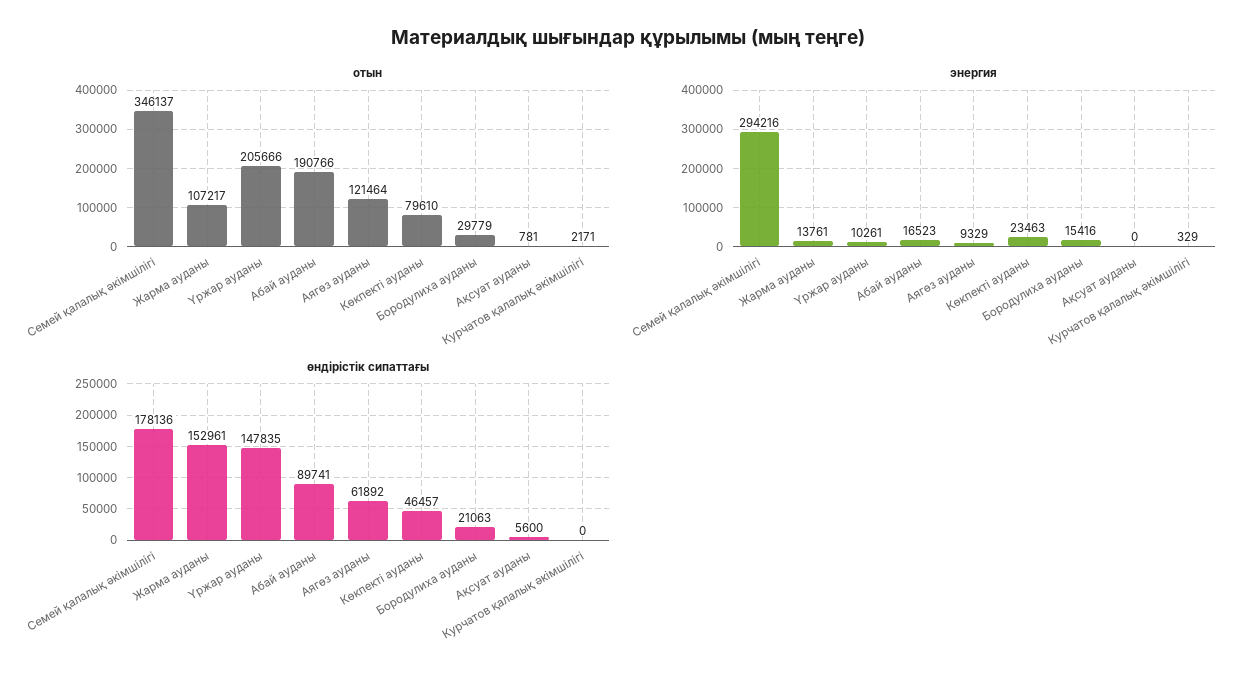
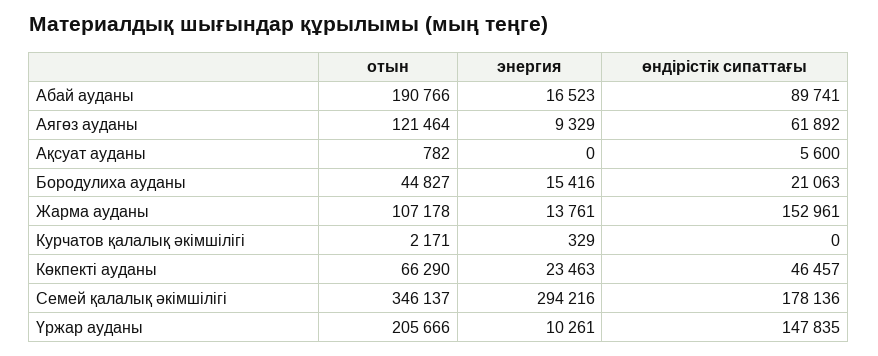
отын, Жарма ауданы: 107217 -> 107178
отын, Көкпекті ауданы: 79610 -> 66290
отын, Бородулиха ауданы: 29779 -> 44827
отын, Ақсуат ауданы: 781 -> 782

